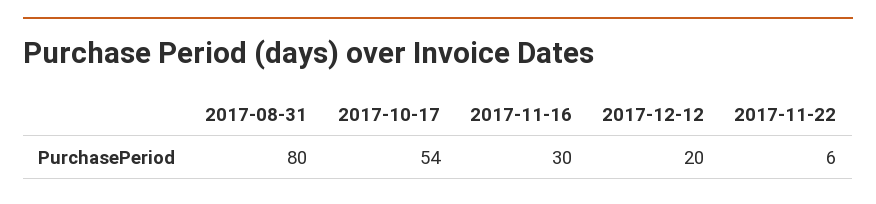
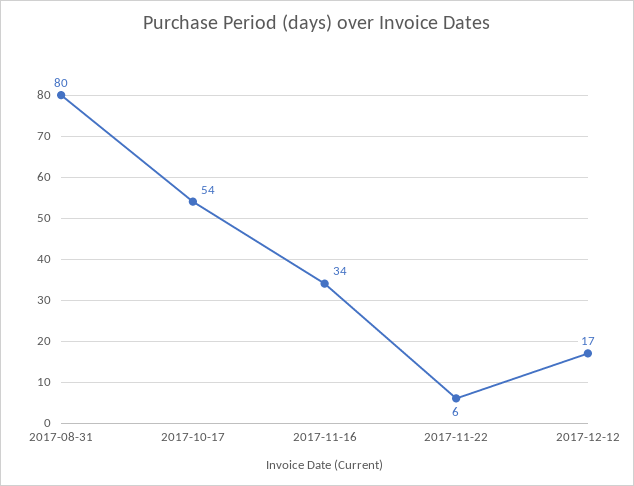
2017-11-16: 30 -> 34
2017-12-12: 20 -> 17

